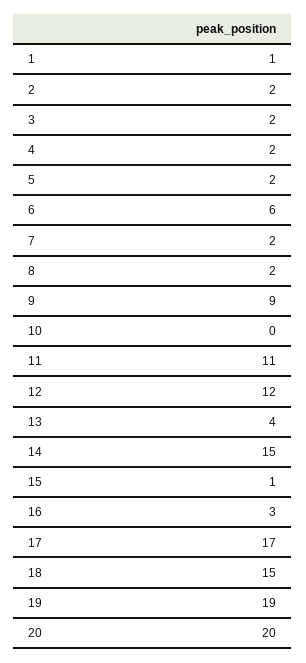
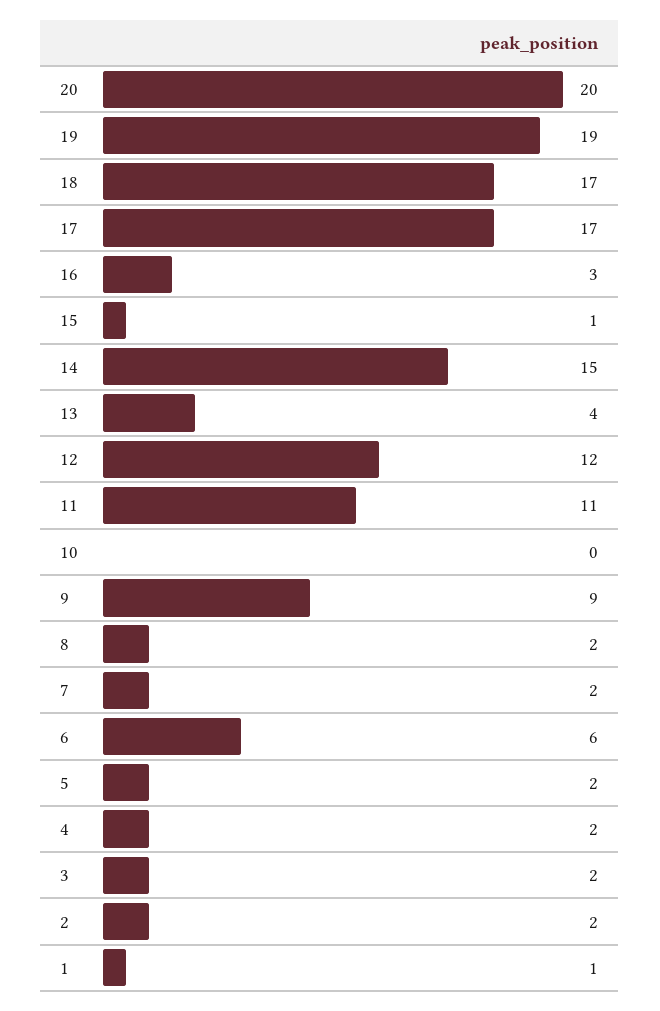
18: 15 -> 17

